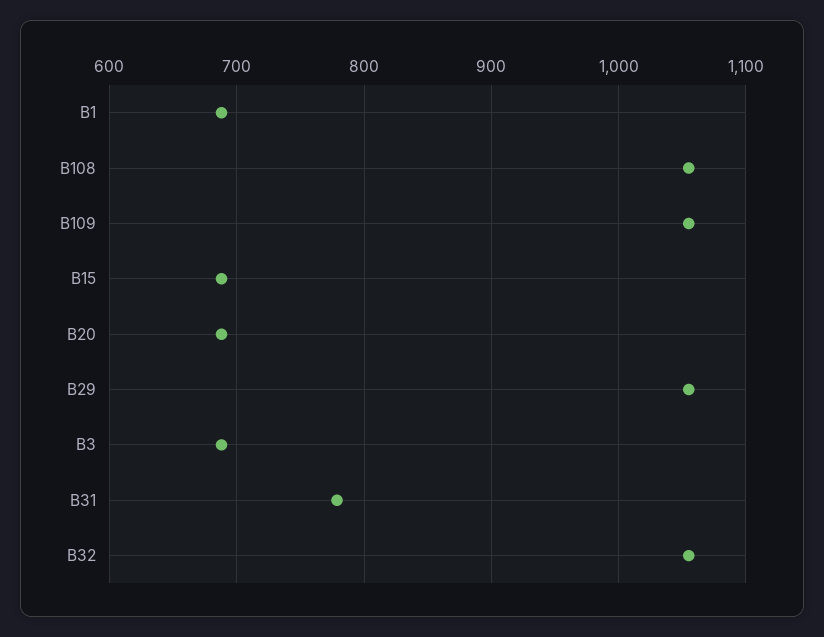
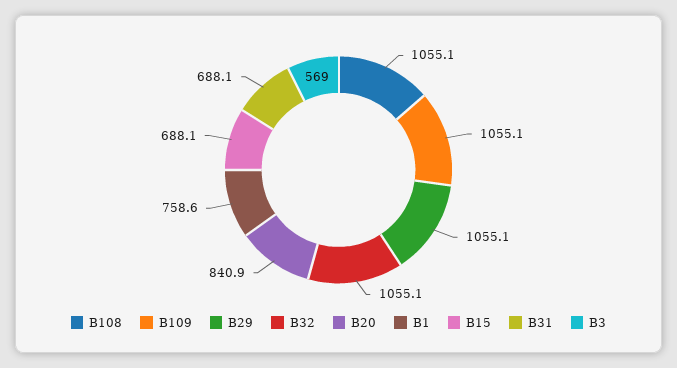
B1: 690 -> 758.6
B20: 690 -> 840.9
B3: 690 -> 569
B31: 780 -> 688.1

